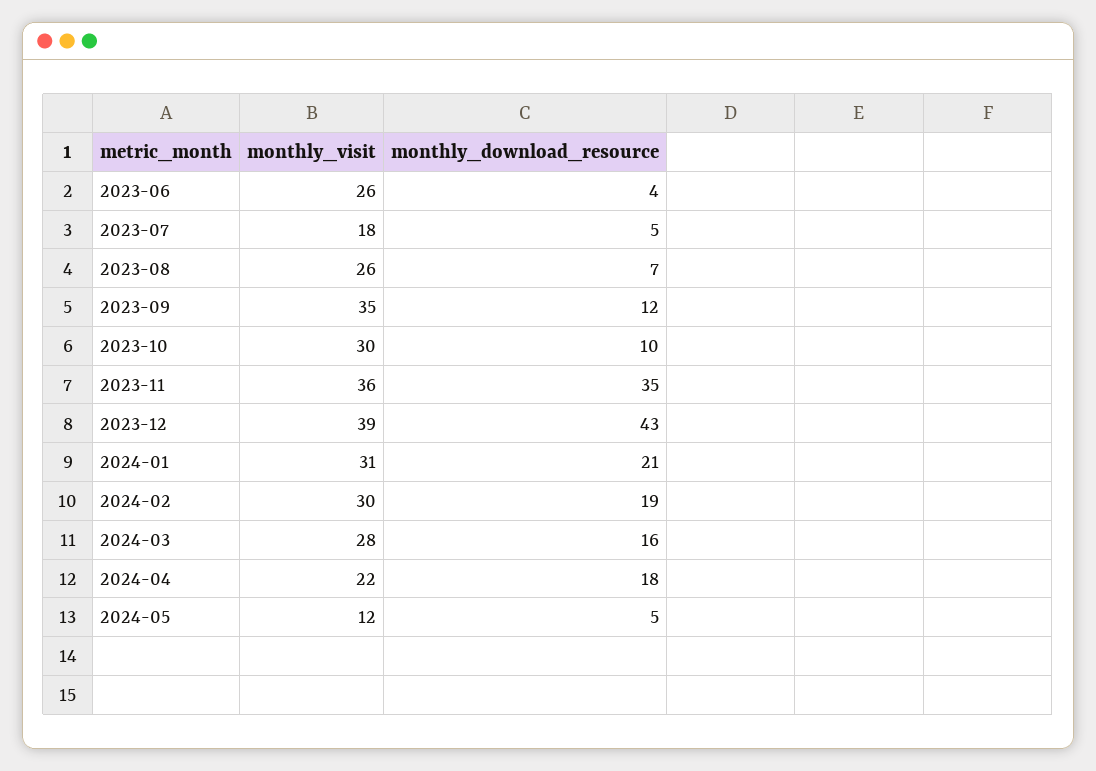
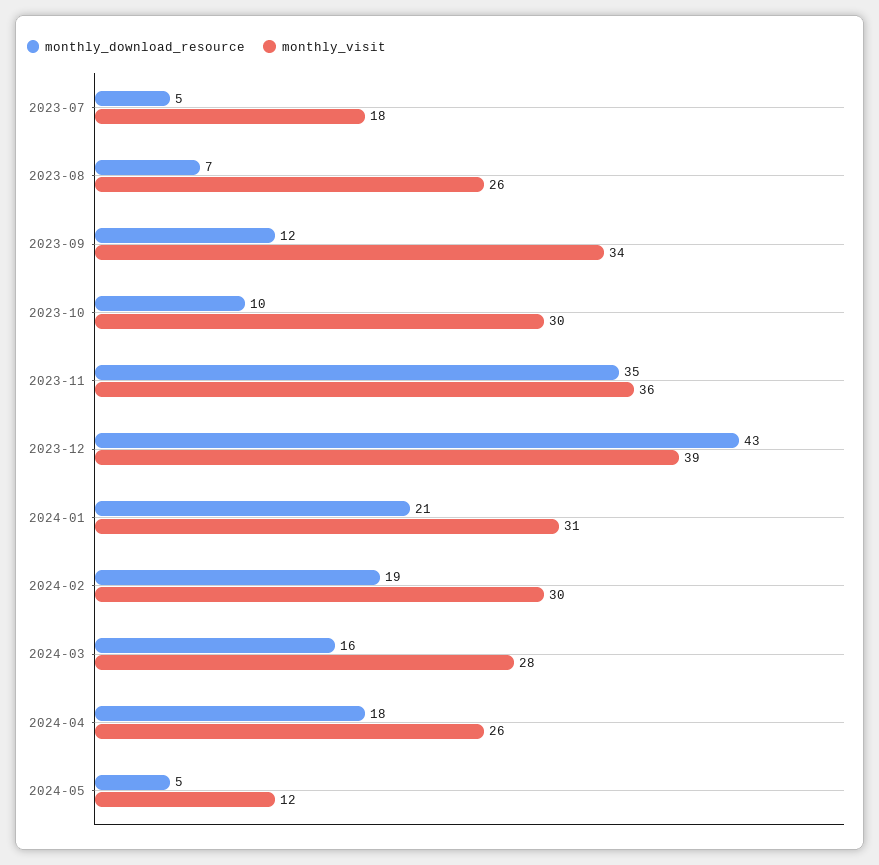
monthly_visit, 2023-06: 26 -> none
monthly_download_resource, 2023-06: 4 -> none
monthly_visit, 2023-09: 35 -> 34
monthly_visit, 2024-04: 22 -> 26

